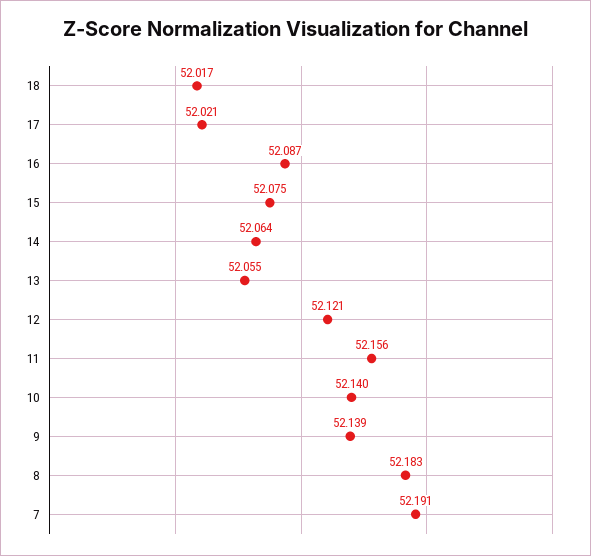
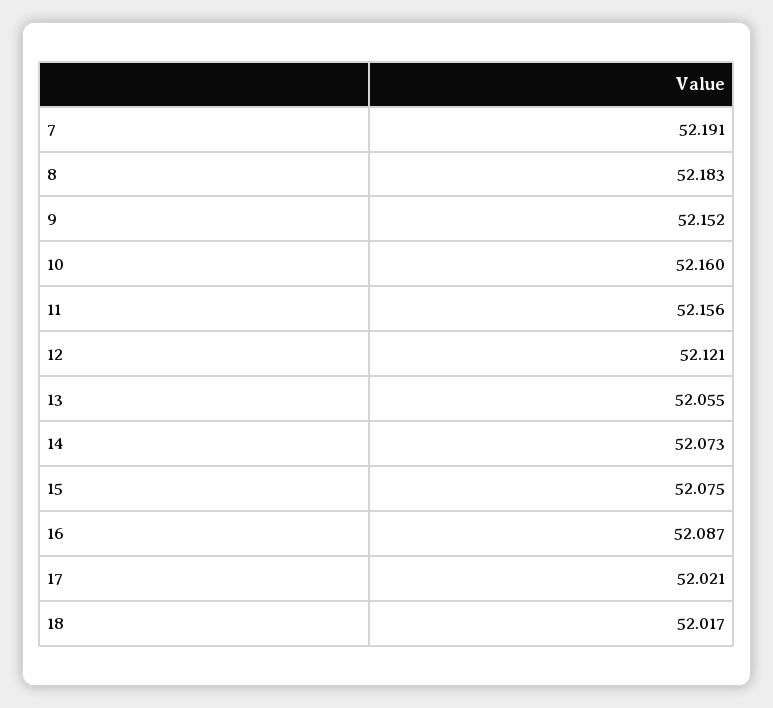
14: 52.064 -> 52.073
10: 52.14 -> 52.16
9: 52.139 -> 52.152

